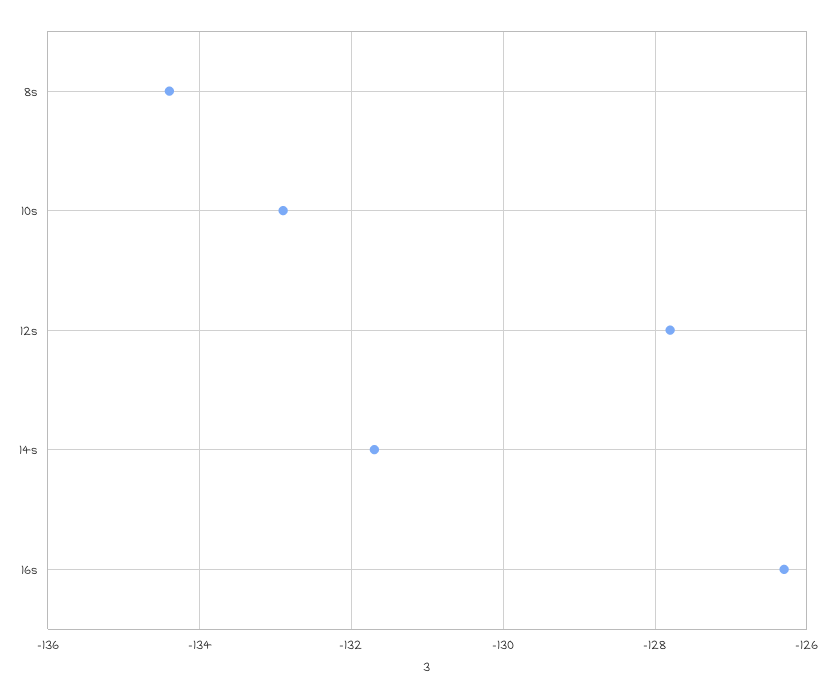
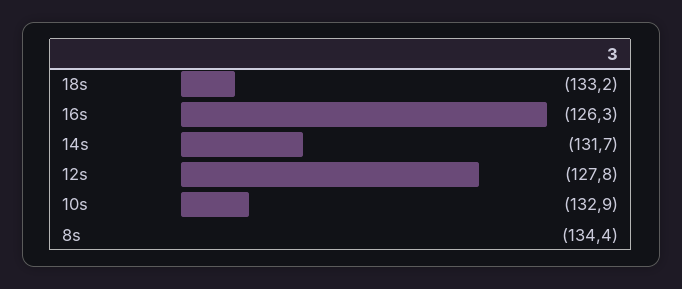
18s: none -> -133.2

